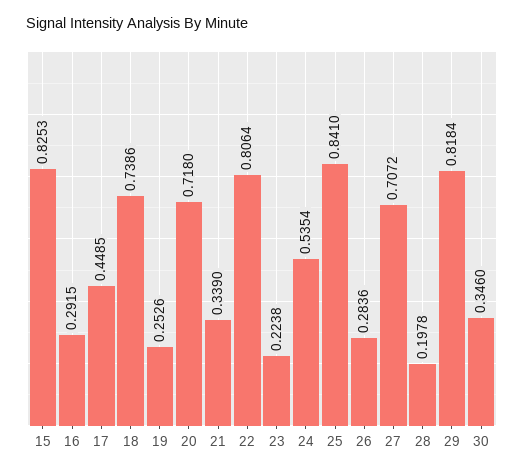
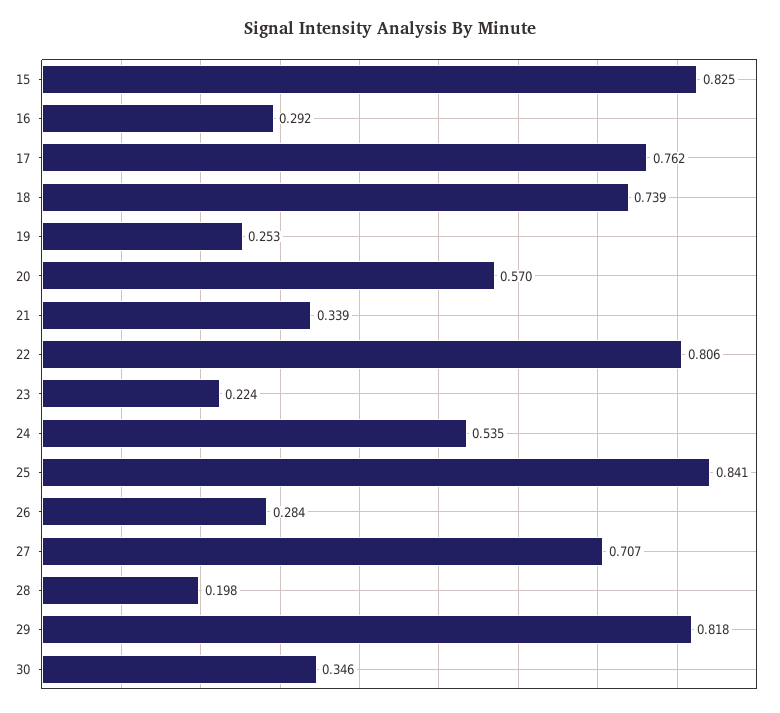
17: 0.4485 -> 0.762
20: 0.718 -> 0.57

